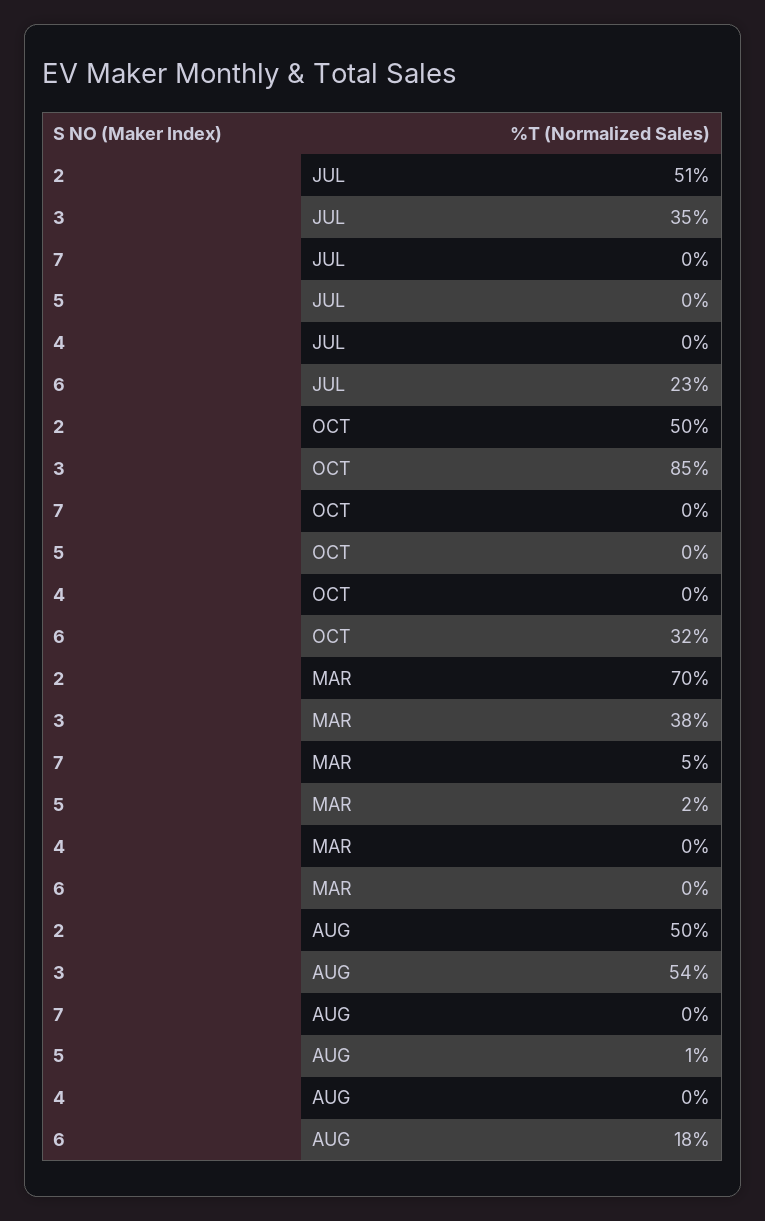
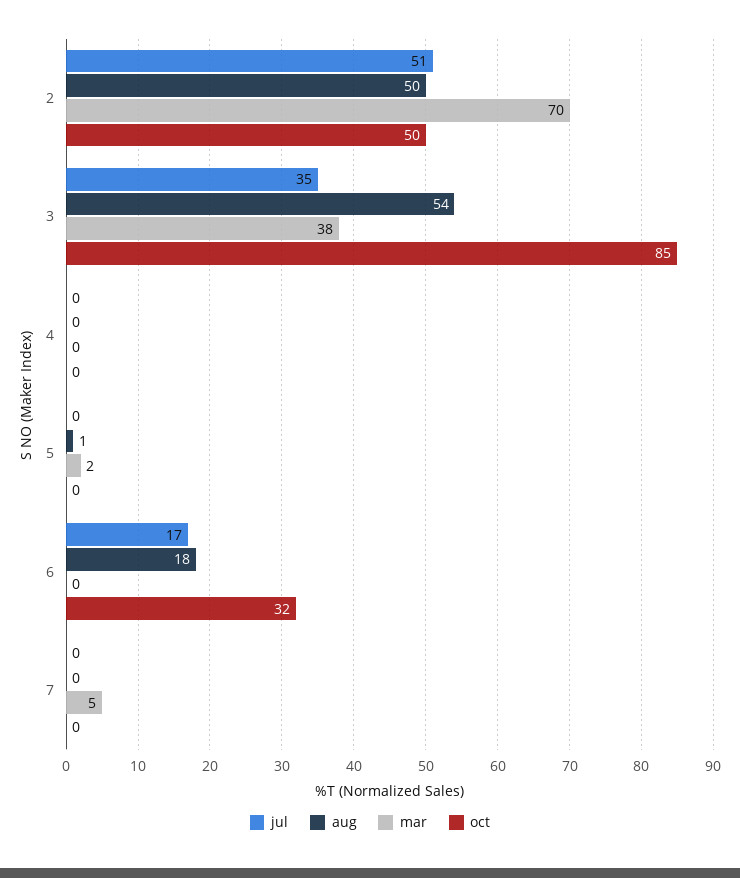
JUL, 6: 23 -> 17

